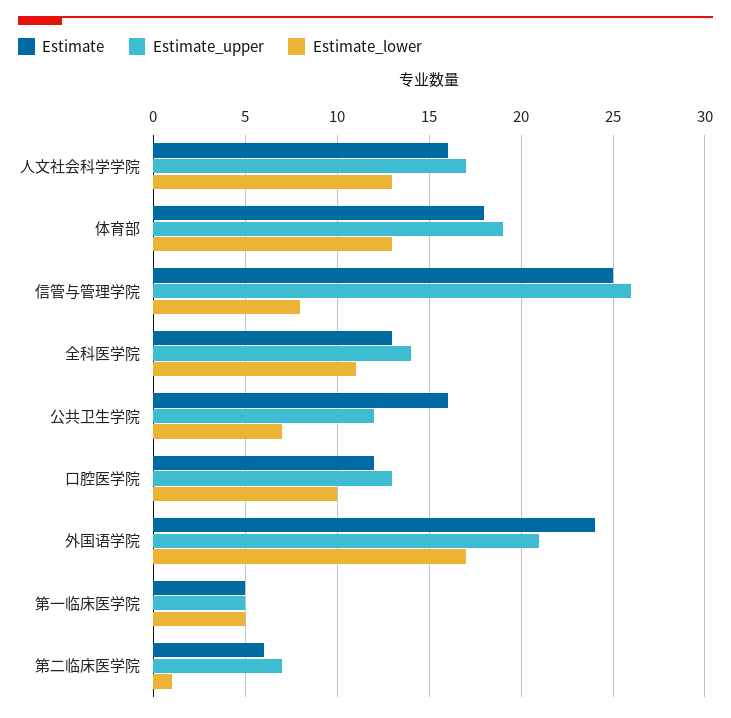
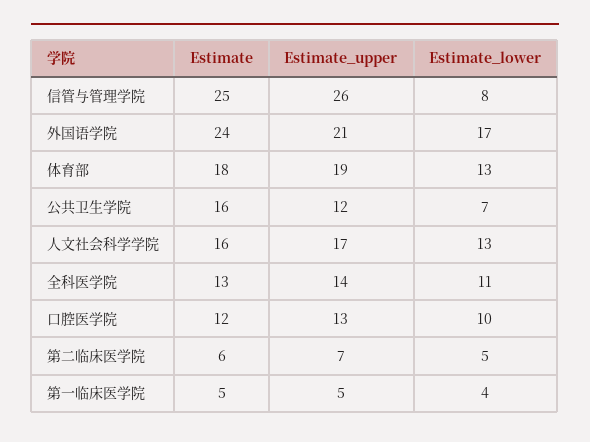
Estimate_lower, 第一临床医学院: 5 -> 4
Estimate_lower, 第二临床医学院: 1 -> 5

